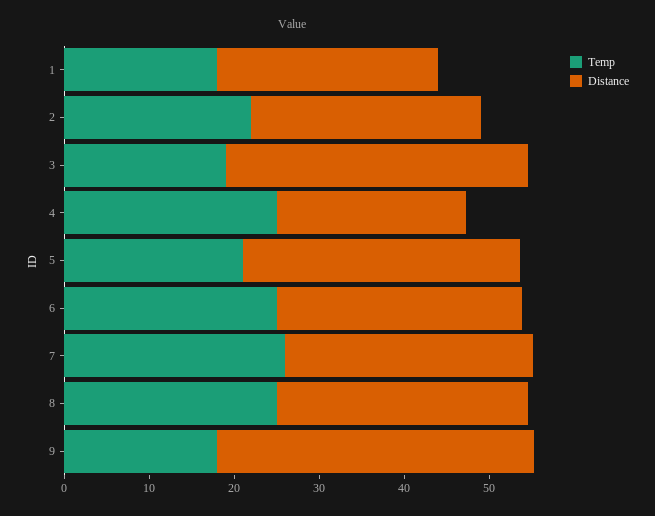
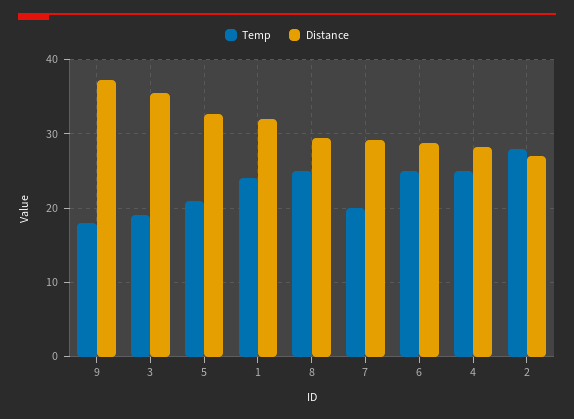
Temp, 1: 18 -> 24
Distance, 1: 26 -> 32
Temp, 2: 22 -> 28
Distance, 4: 22 -> 28
Temp, 7: 26 -> 20

